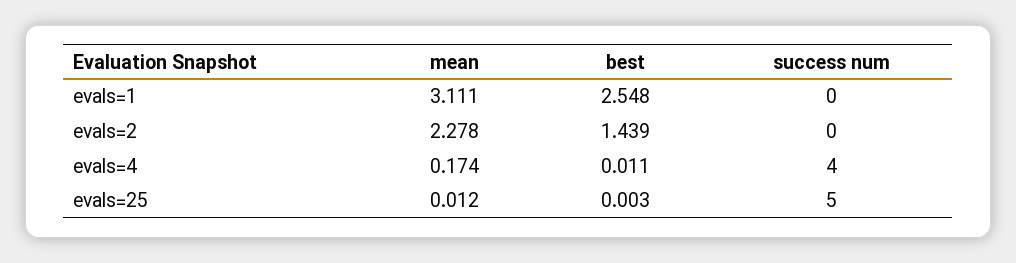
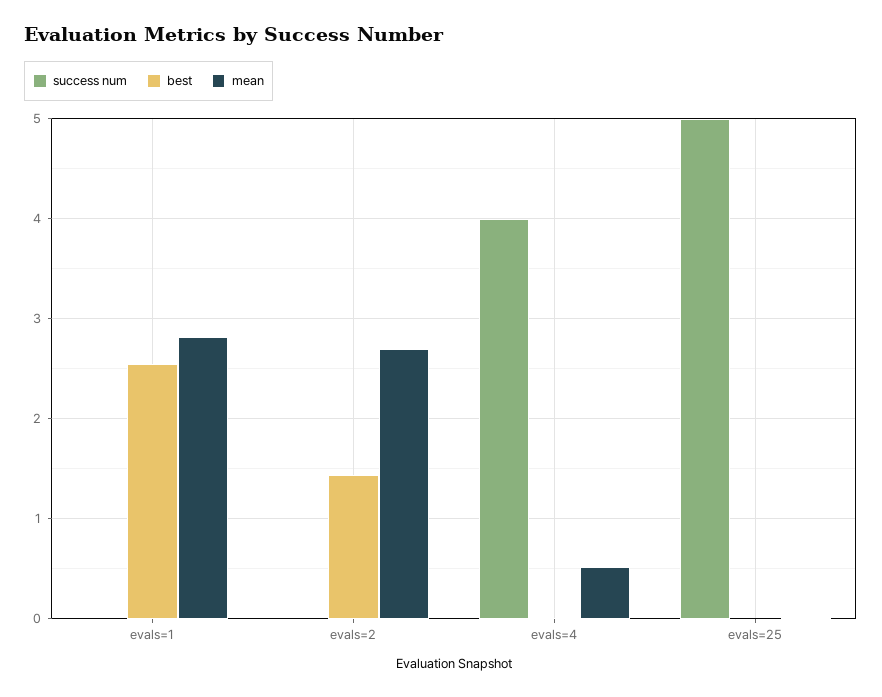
mean, evals=1: 3.111 -> 2.8
mean, evals=2: 2.278 -> 2.7
mean, evals=4: 0.174 -> 0.5

